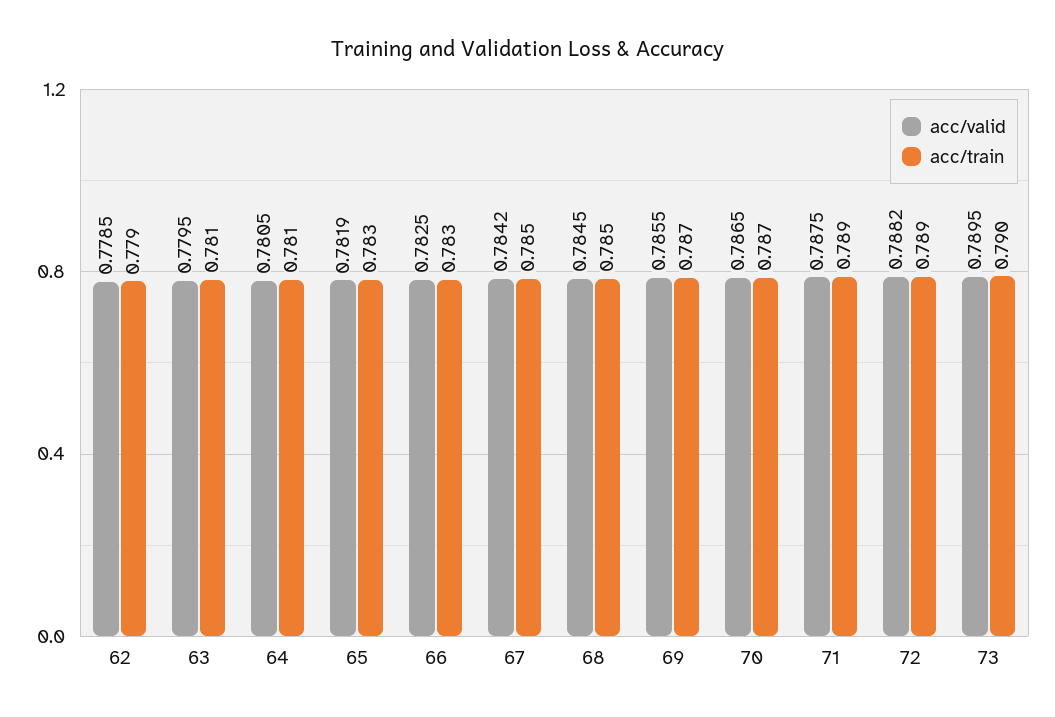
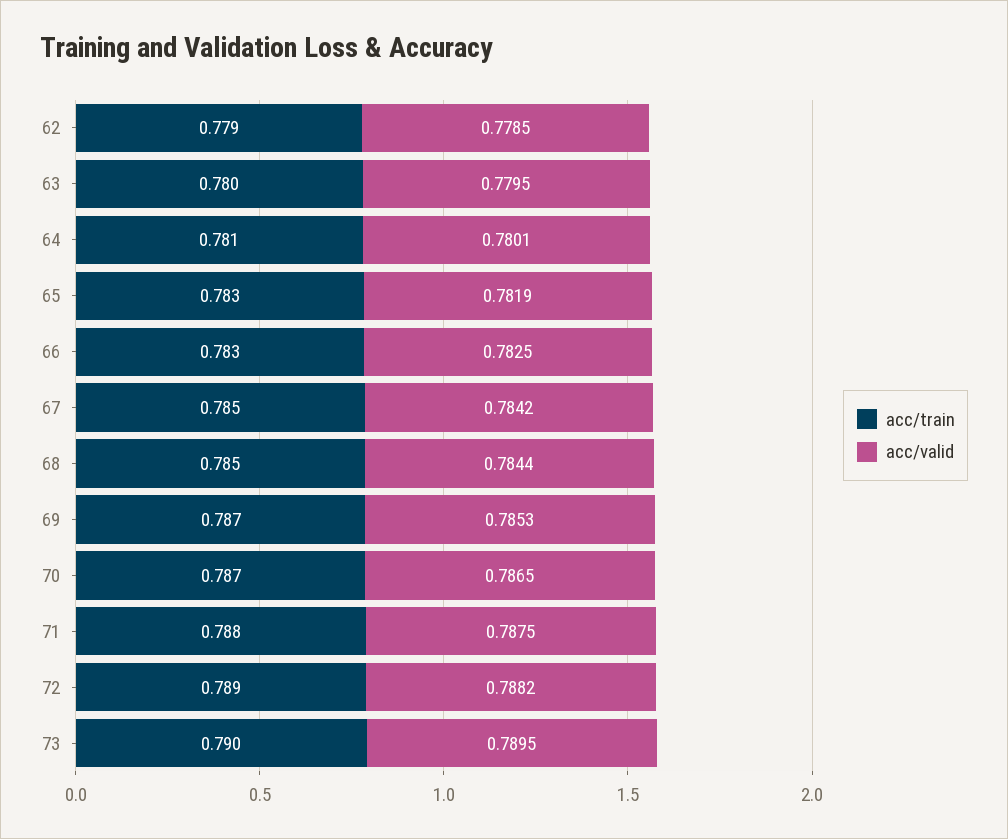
acc/train, 63: 0.781 -> 0.78
acc/valid, 64: 0.7805 -> 0.7801
acc/valid, 68: 0.7845 -> 0.7844
acc/valid, 69: 0.7855 -> 0.7853
acc/train, 71: 0.789 -> 0.788

